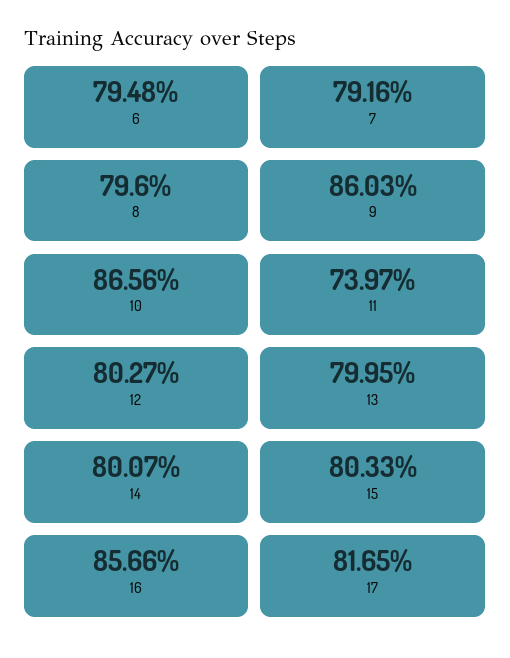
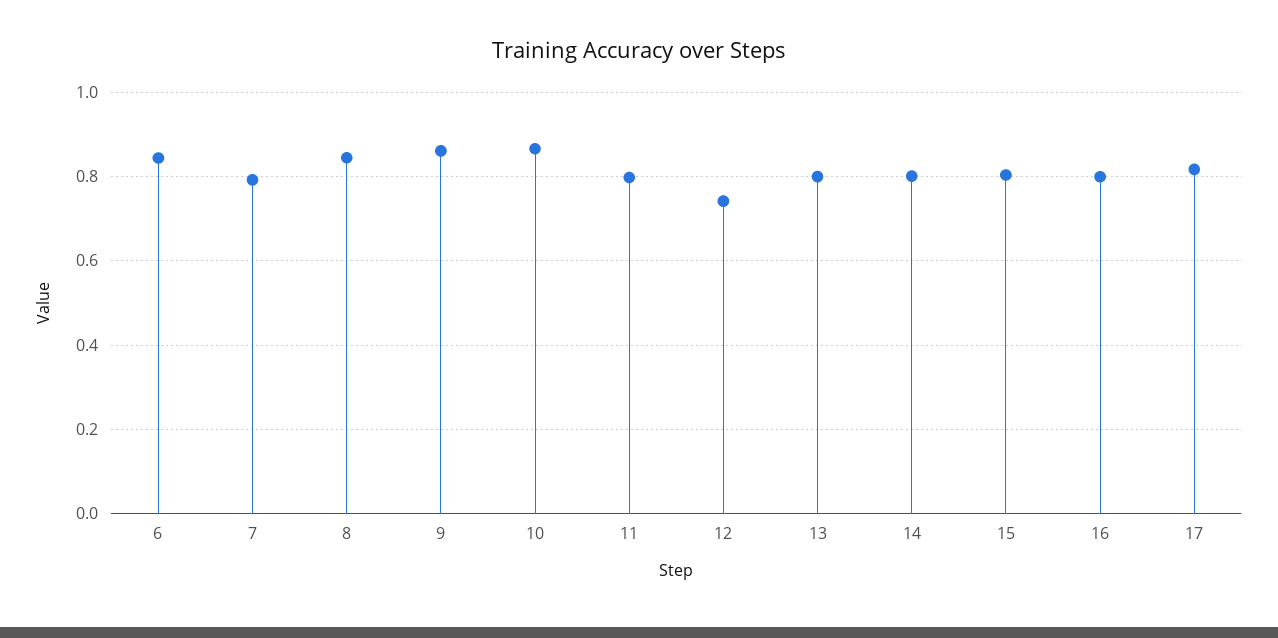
6: 0.7948 -> 0.84
8: 0.796 -> 0.84
11: 0.7397 -> 0.8
12: 0.8027 -> 0.74
16: 0.8566 -> 0.8

